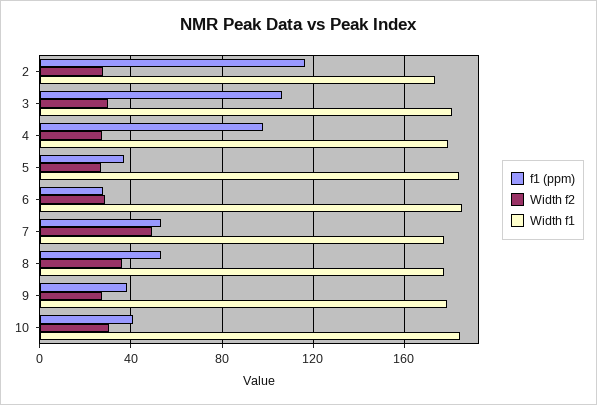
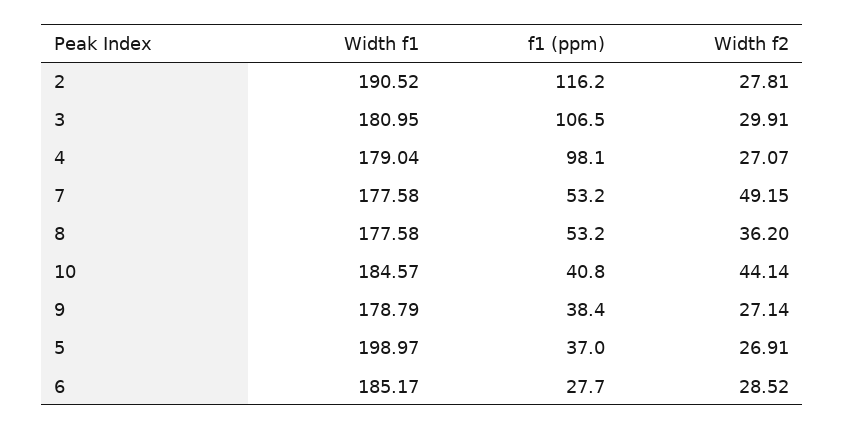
Width f1, 2: 175 -> 190.52
Width f1, 5: 185 -> 198.97
Width f2, 10: 30 -> 44.14

